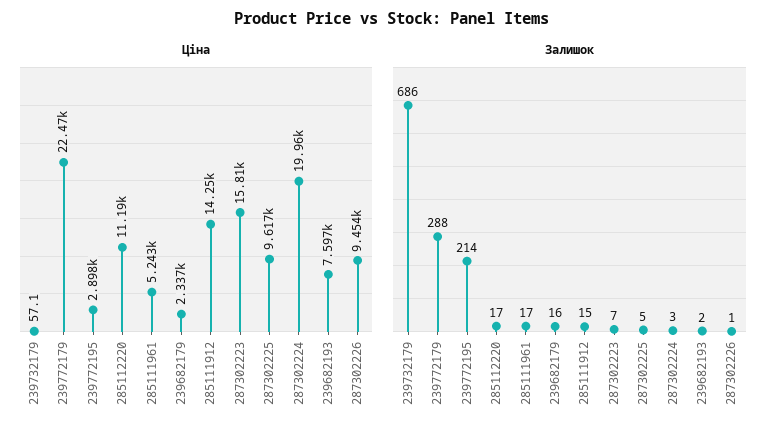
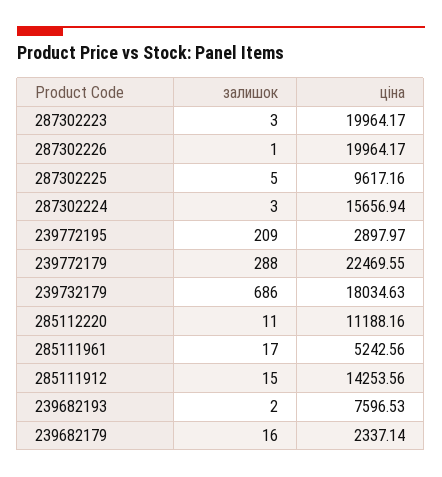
Ціна, 239732179: 57.1 -> 18034.63
Ціна, 287302223: 15810 -> 19964.17
Ціна, 287302224: 19960 -> 15656.94
Ціна, 287302226: 9454 -> 19964.17
Залишок, 239772195: 214 -> 209
Залишок, 285112220: 17 -> 11
Залишок, 287302223: 7 -> 3

